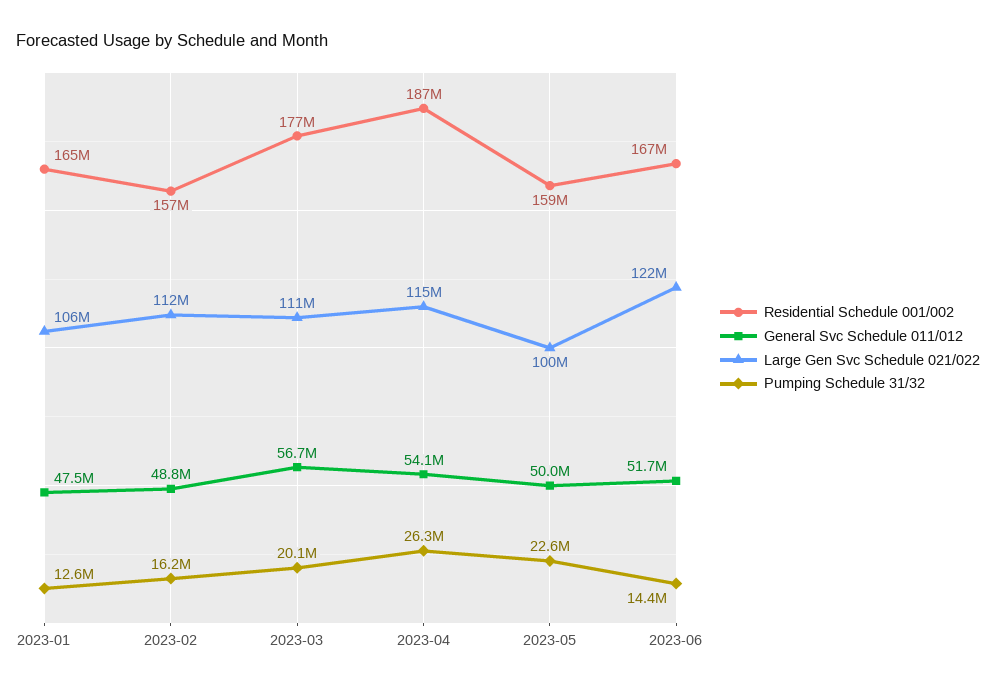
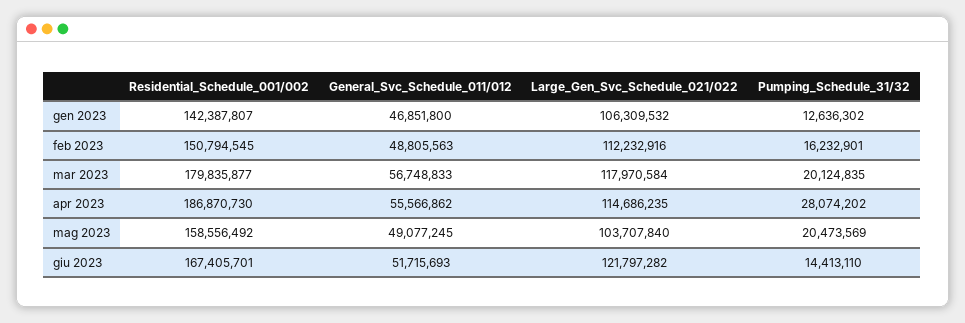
Residential Schedule 001/002, 2023-01: 165000000 -> 142387807
General Svc Schedule 011/012, 2023-01: 47500000 -> 46851800
Residential Schedule 001/002, 2023-02: 157000000 -> 150794545
Residential Schedule 001/002, 2023-03: 177000000 -> 179835877
Large Gen Svc Schedule 021/022, 2023-03: 111000000 -> 117970584
General Svc Schedule 011/012, 2023-04: 54100000 -> 55566862
Pumping Schedule 31/32, 2023-04: 26300000 -> 28074202
General Svc Schedule 011/012, 2023-05: 50000000 -> 49077245
Large Gen Svc Schedule 021/022, 2023-05: 100000000 -> 103707840
Pumping Schedule 31/32, 2023-05: 22600000 -> 20473569

